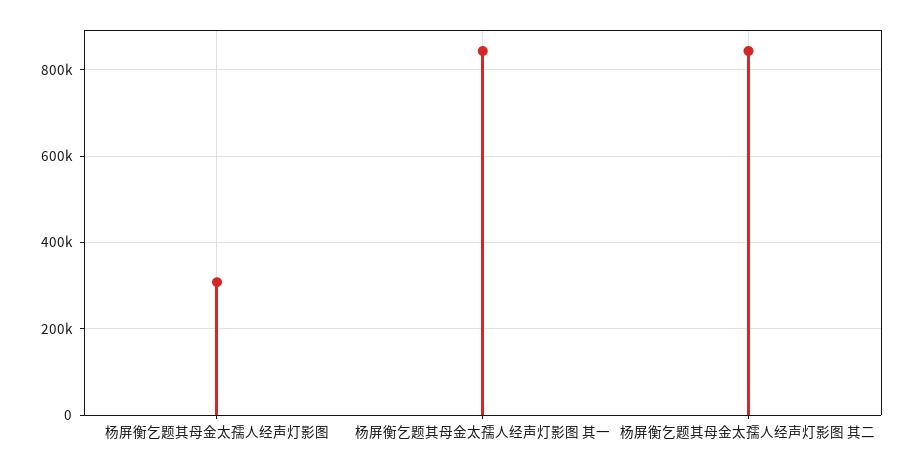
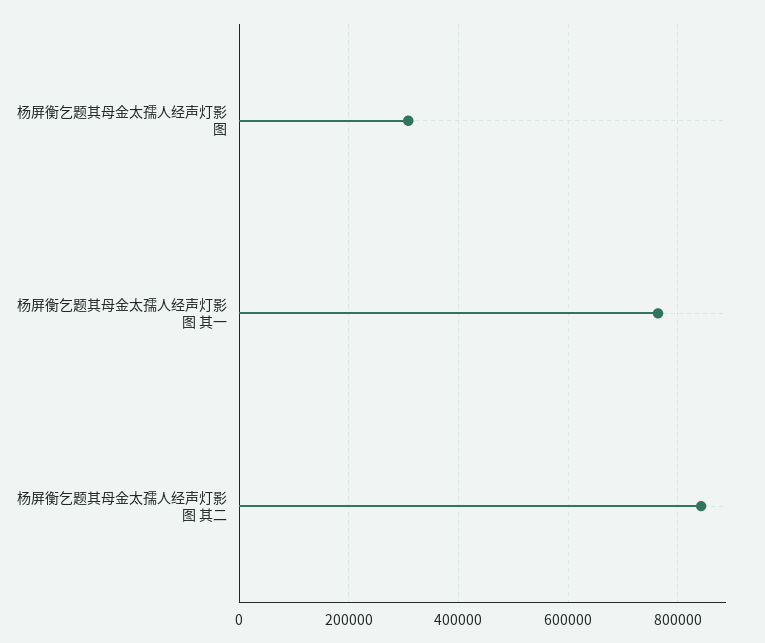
杨屏衡乞题其母金太孺人经声灯影图 其一: 840000 -> 760000

